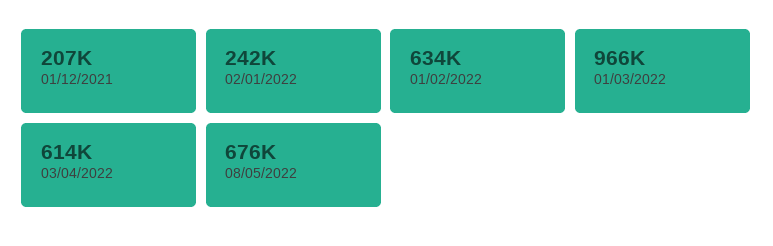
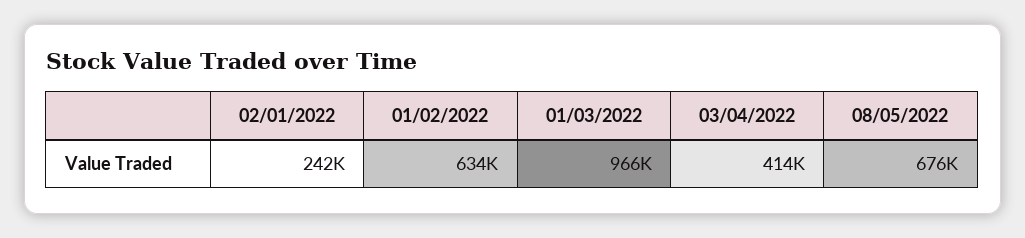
01/12/2021: 207000 -> none
03/04/2022: 614000 -> 414000

